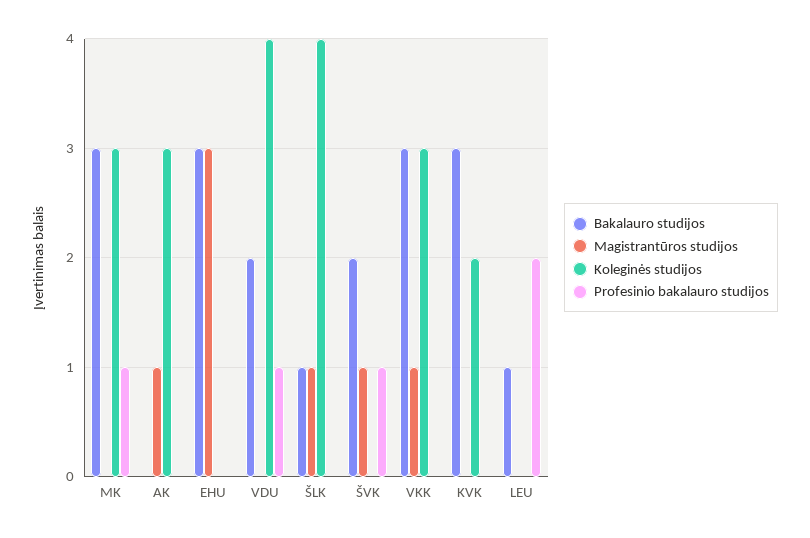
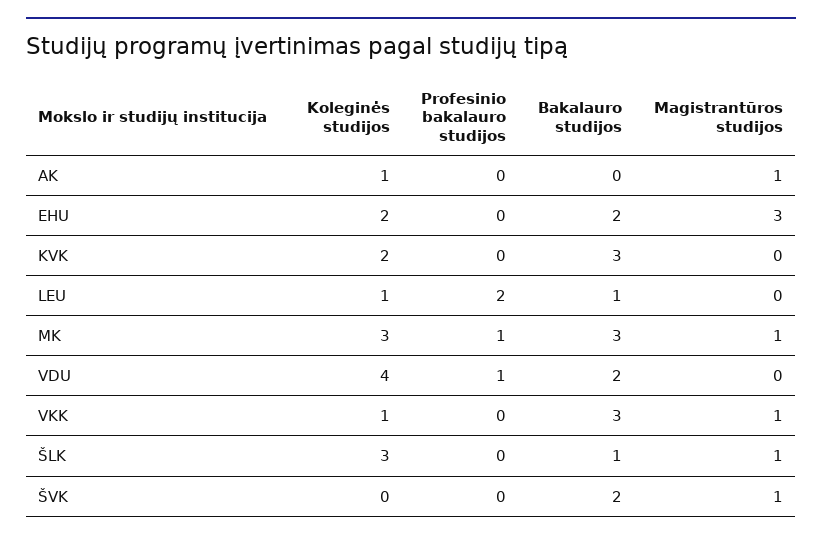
Magistrantūros studijos, MK: 0 -> 1
Koleginės studijos, AK: 3 -> 1
Bakalauro studijos, EHU: 3 -> 2
Koleginės studijos, EHU: 0 -> 2
Koleginės studijos, ŠLK: 4 -> 3
Profesinio bakalauro studijos, ŠVK: 1 -> 0
Koleginės studijos, VKK: 3 -> 1
Koleginės studijos, LEU: 0 -> 1

